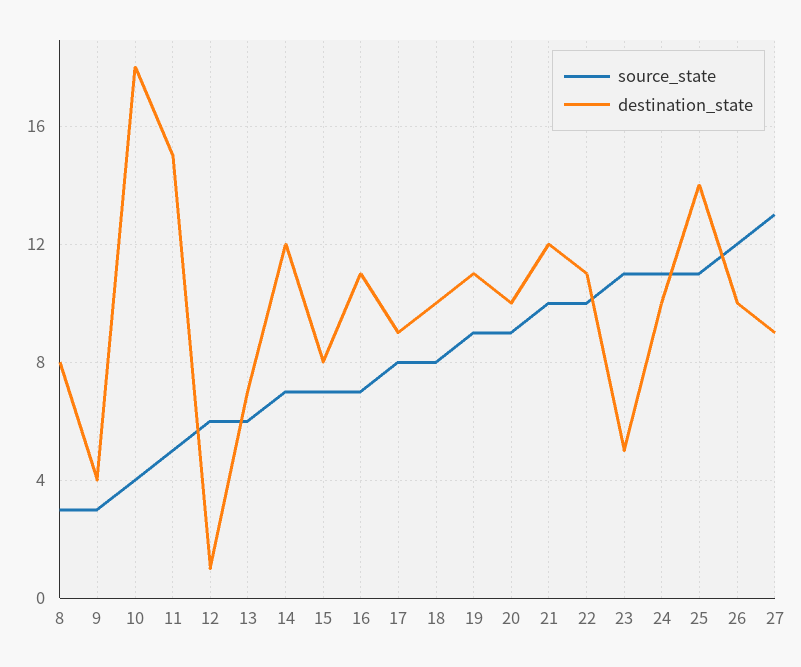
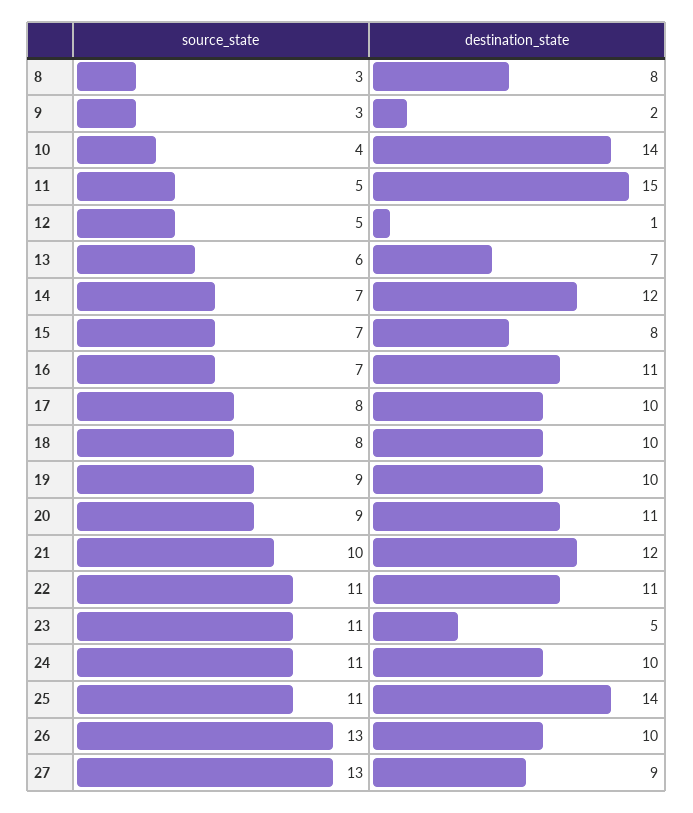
destination_state, 9: 4 -> 2
destination_state, 10: 18 -> 14
source_state, 12: 6 -> 5
destination_state, 17: 9 -> 10
destination_state, 19: 11 -> 10
destination_state, 20: 10 -> 11
source_state, 22: 10 -> 11
source_state, 26: 12 -> 13

